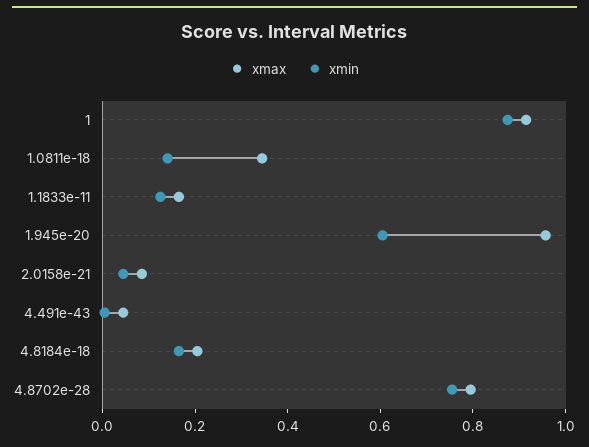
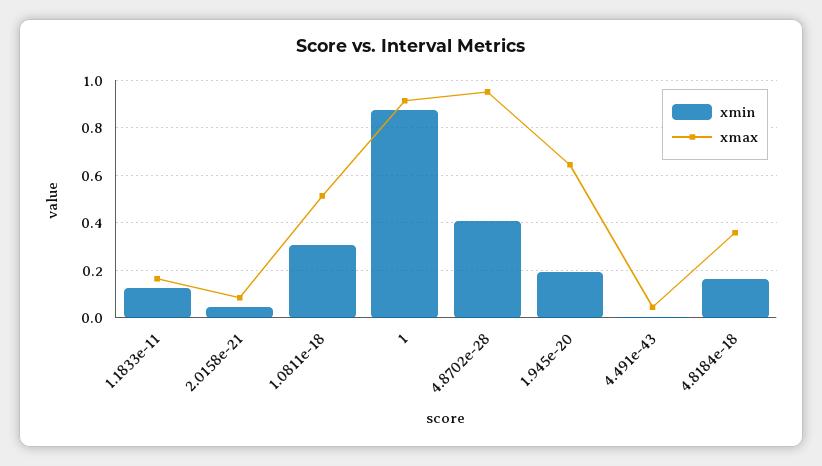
xmax, 1.0811e-18: 0.35 -> 0.5
xmin, 1.0811e-18: 0.15 -> 0.3
xmax, 1.945e-20: 0.95 -> 0.65
xmin, 1.945e-20: 0.6 -> 0.2
xmax, 4.8184e-18: 0.2 -> 0.35
xmax, 4.8702e-28: 0.8 -> 0.95
xmin, 4.8702e-28: 0.75 -> 0.4

